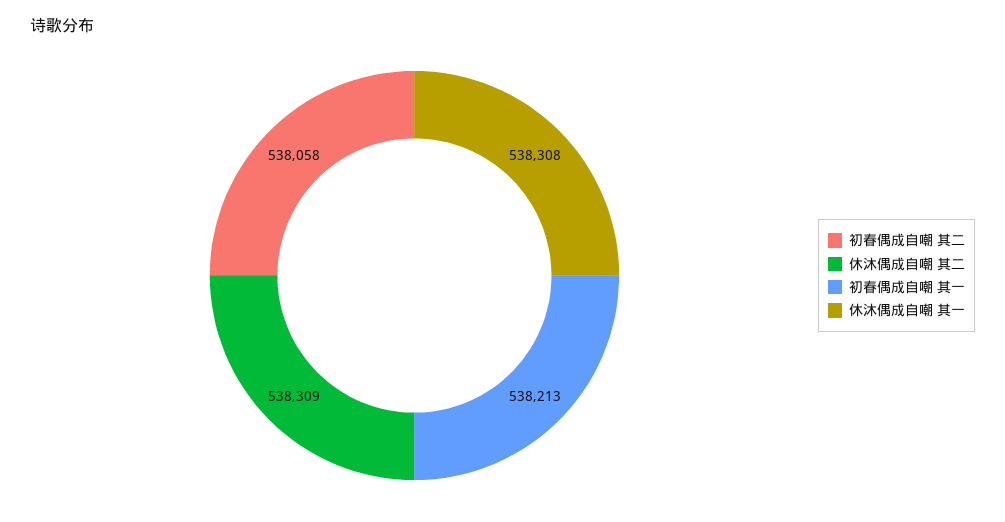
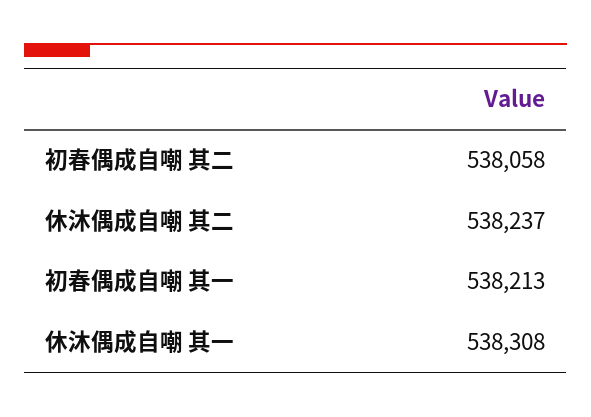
休沐偶成自嘲 其二: 538309 -> 538237

